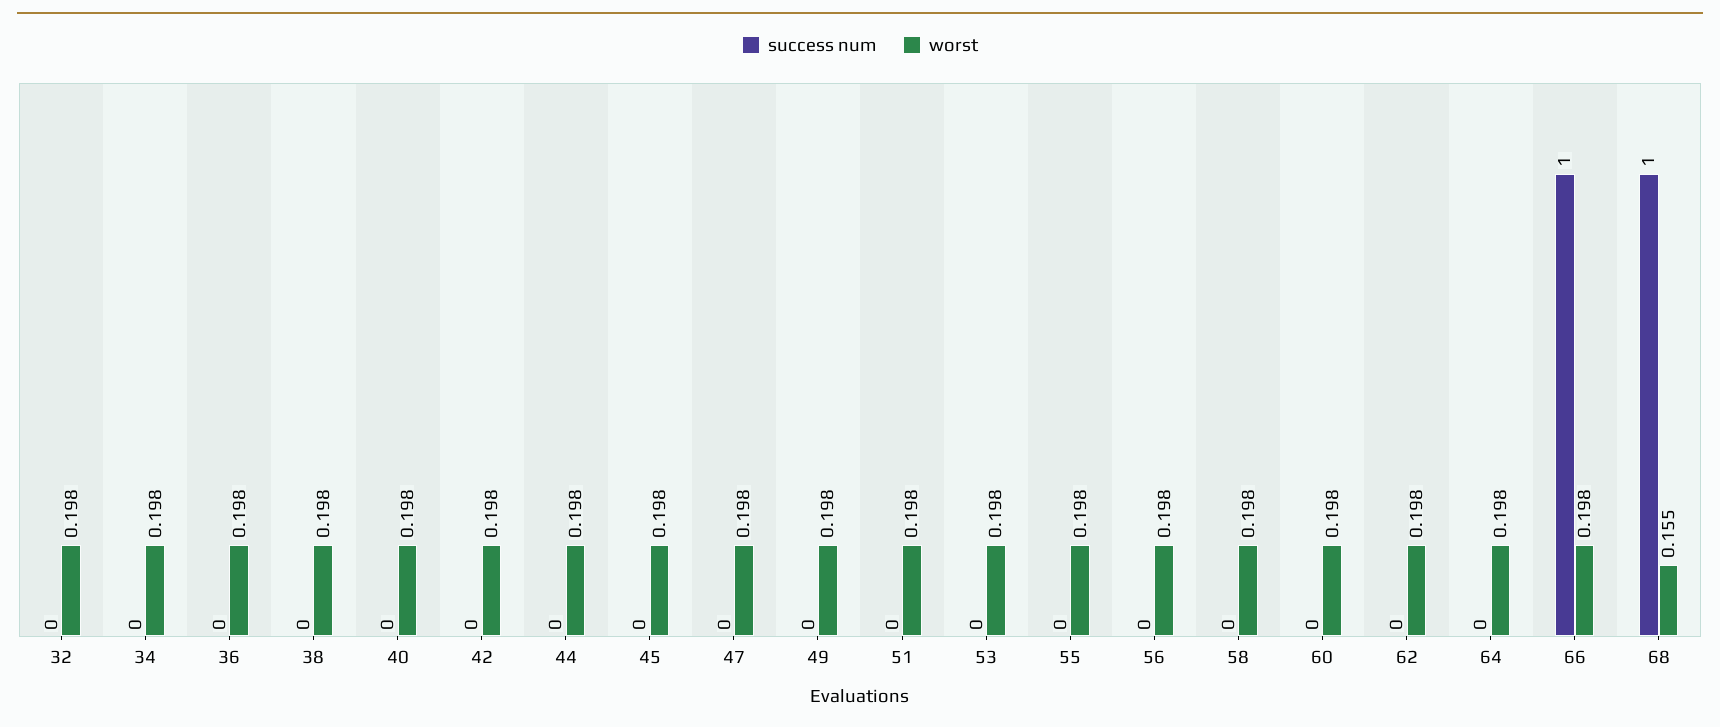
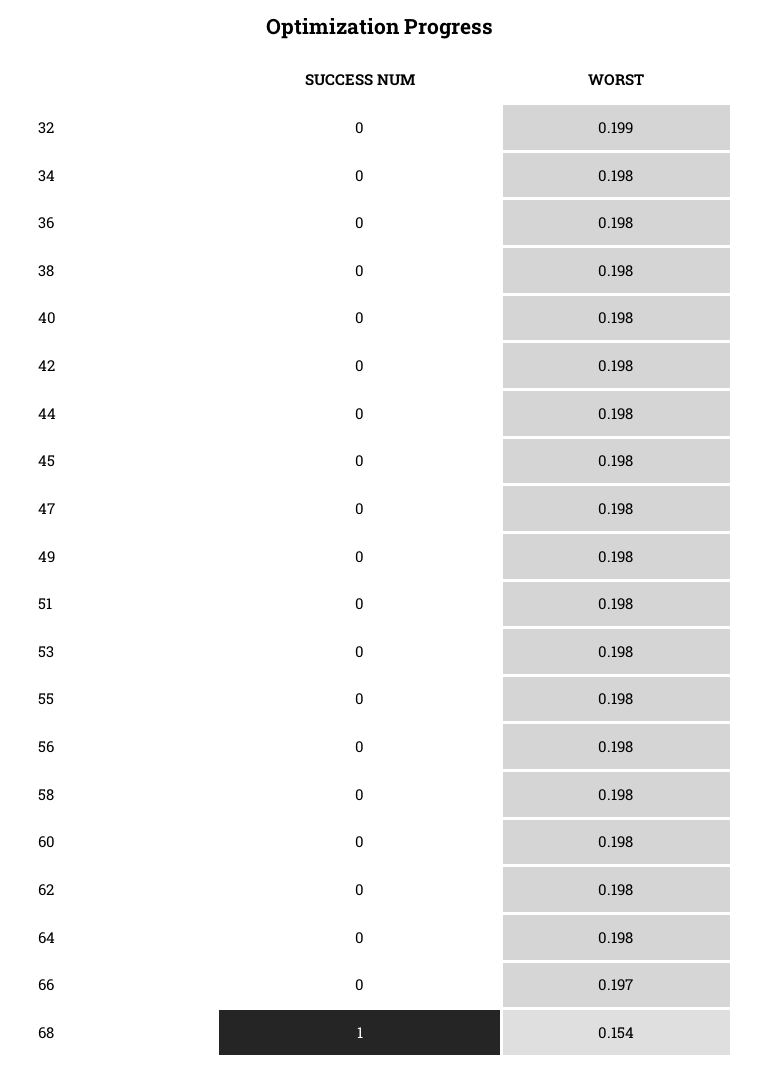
worst, 32: 0.198 -> 0.199
success num, 66: 1 -> 0
worst, 66: 0.198 -> 0.197
worst, 68: 0.155 -> 0.154

